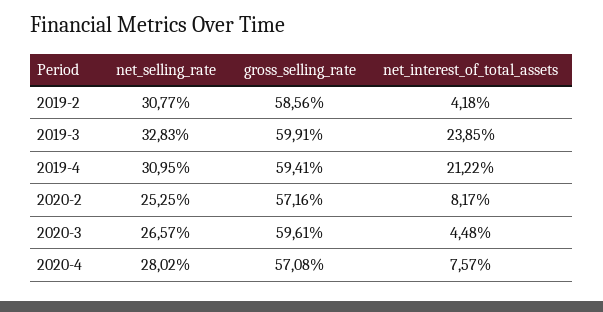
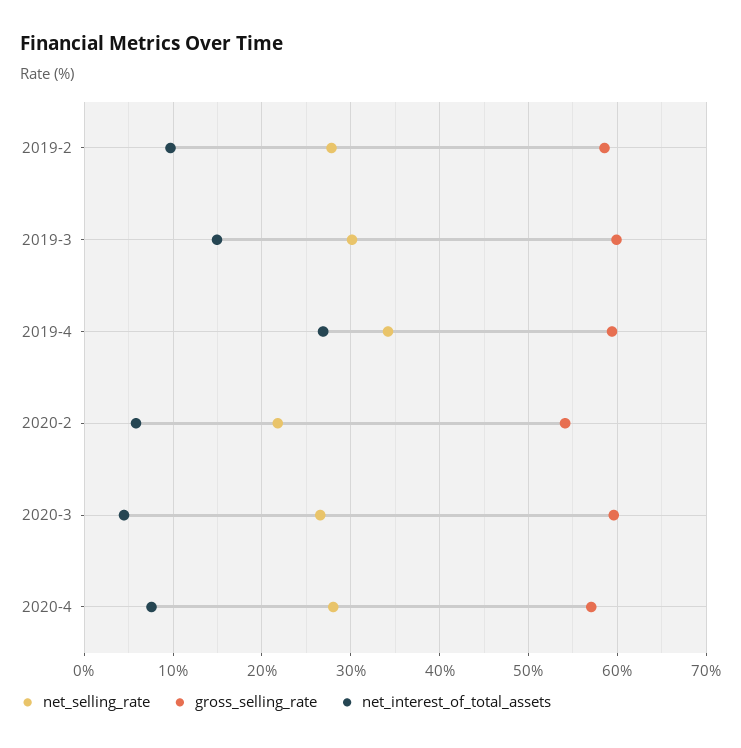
net_selling_rate, 2019-2: 30.77 -> 28
net_interest_of_total_assets, 2019-2: 4.18 -> 10
net_selling_rate, 2019-3: 32.83 -> 30
net_interest_of_total_assets, 2019-3: 23.85 -> 15
net_selling_rate, 2019-4: 30.95 -> 34
net_interest_of_total_assets, 2019-4: 21.22 -> 27
net_selling_rate, 2020-2: 25.25 -> 22
gross_selling_rate, 2020-2: 57.16 -> 54
net_interest_of_total_assets, 2020-2: 8.17 -> 6

